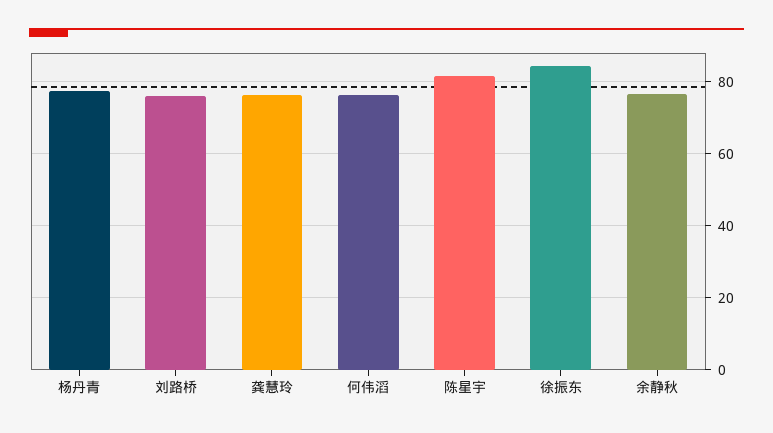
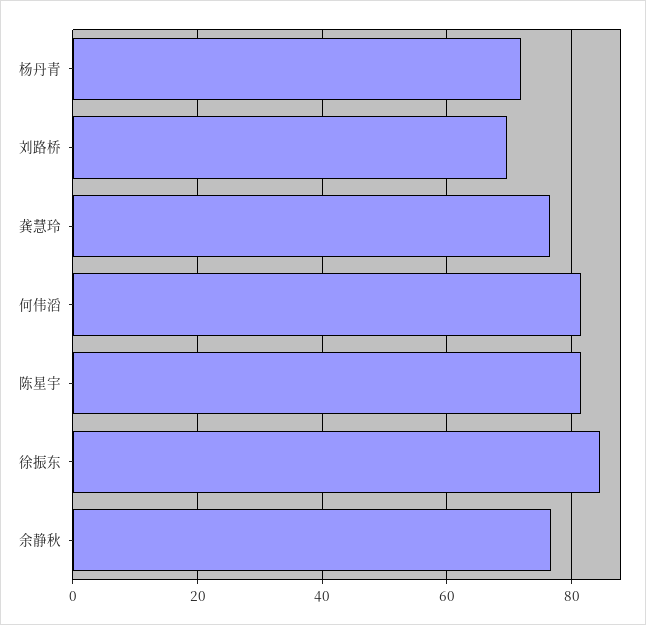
杨丹青: 78 -> 72
刘路桥: 76 -> 70
何伟滔: 76 -> 82

